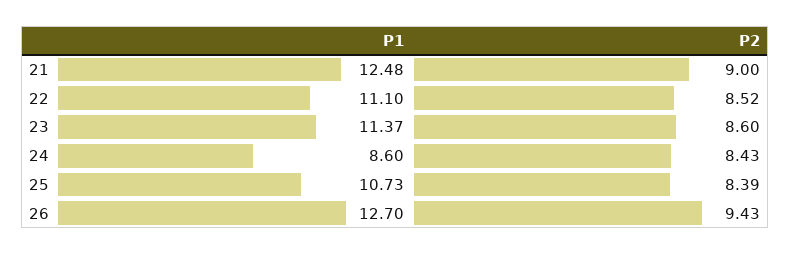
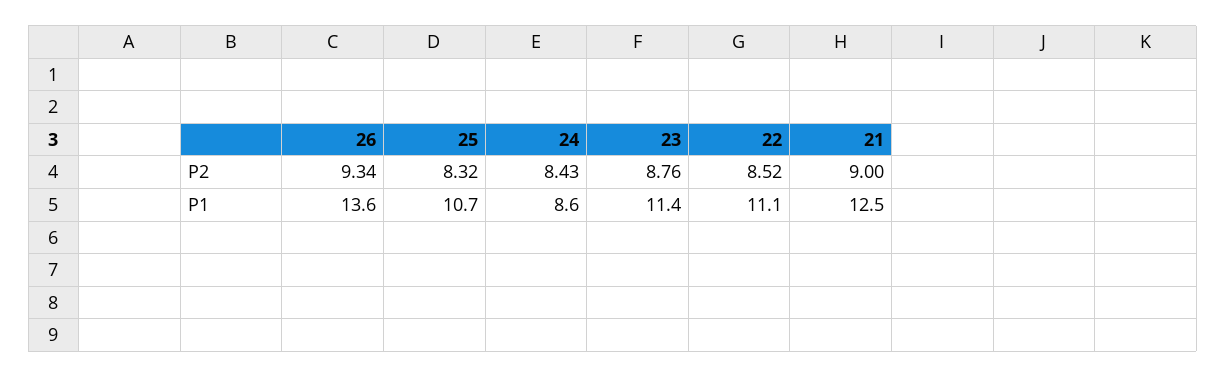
P2, 23: 8.6 -> 8.76
P2, 25: 8.39 -> 8.32
P1, 26: 12.7 -> 13.6
P2, 26: 9.43 -> 9.34

